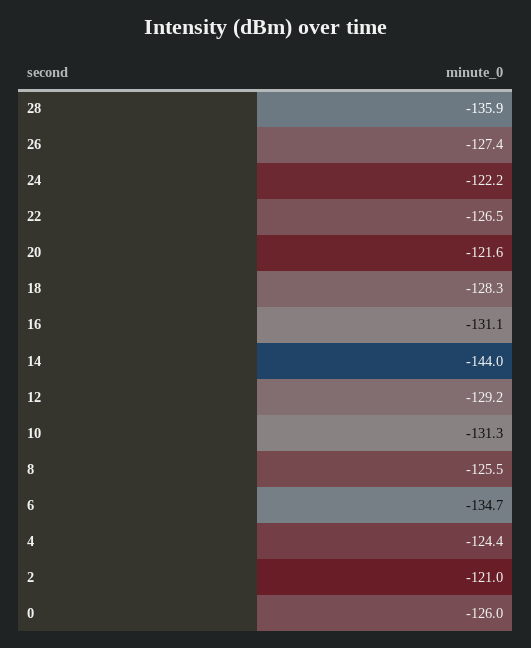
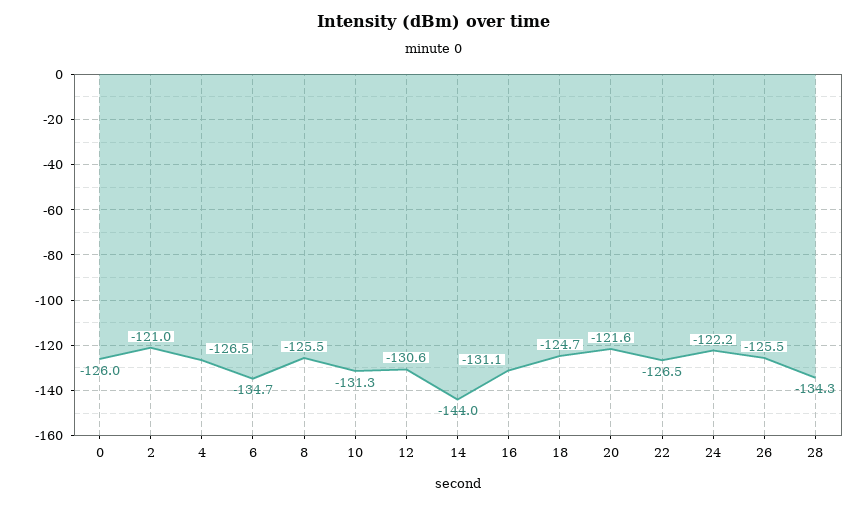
28: -135.9 -> -134.3
26: -127.4 -> -125.5
18: -128.3 -> -124.7
12: -129.2 -> -130.6
4: -124.4 -> -126.5

